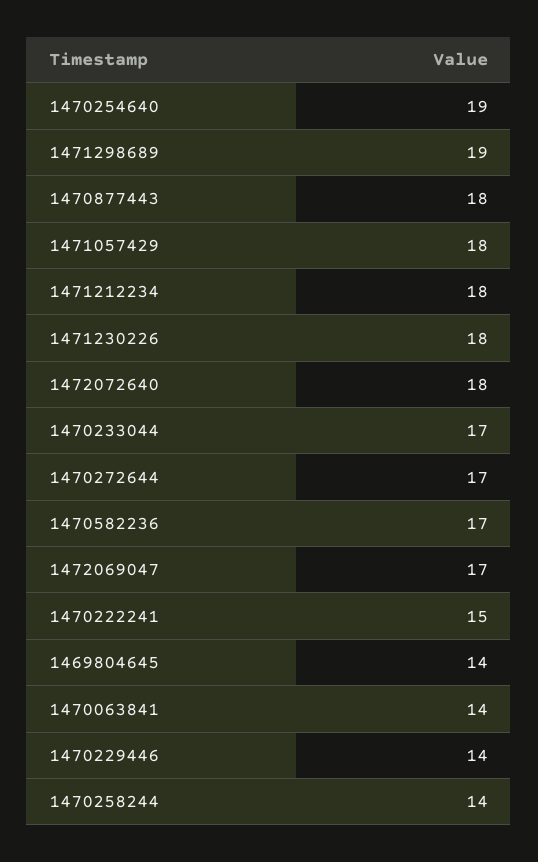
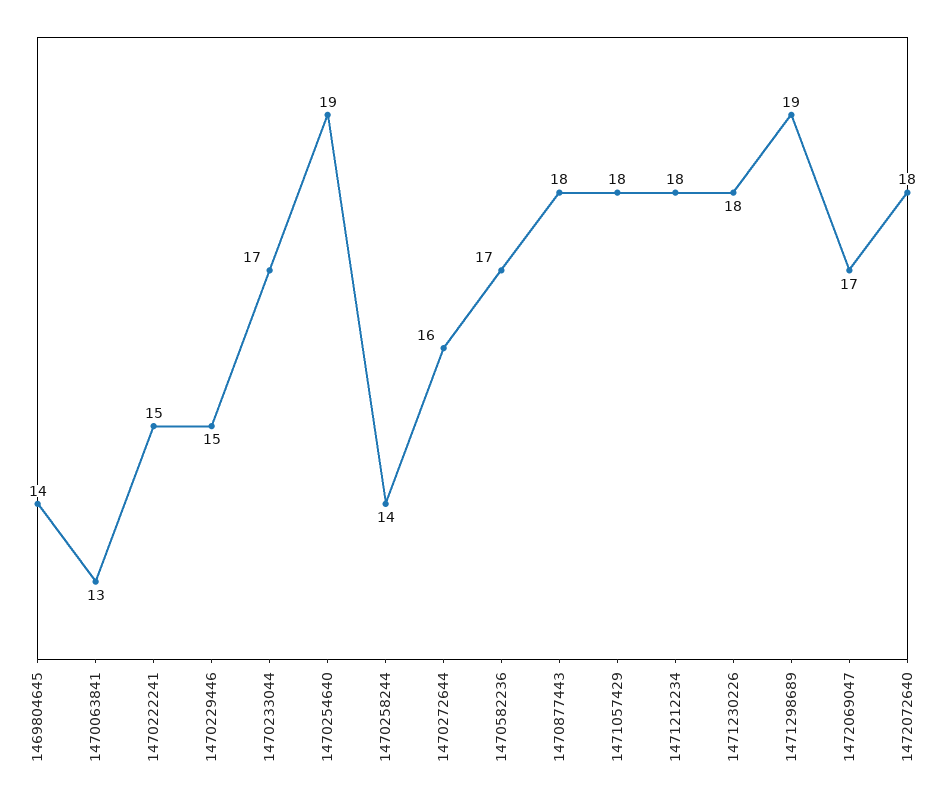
1470272644: 17 -> 16
1470063841: 14 -> 13
1470229446: 14 -> 15

